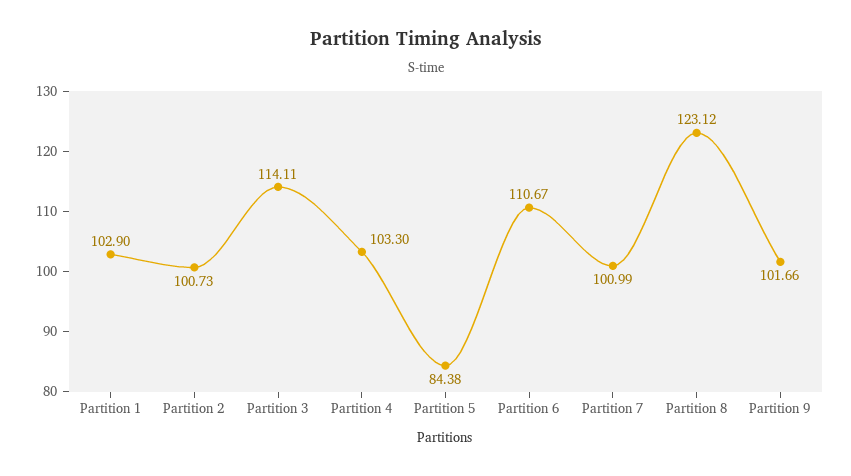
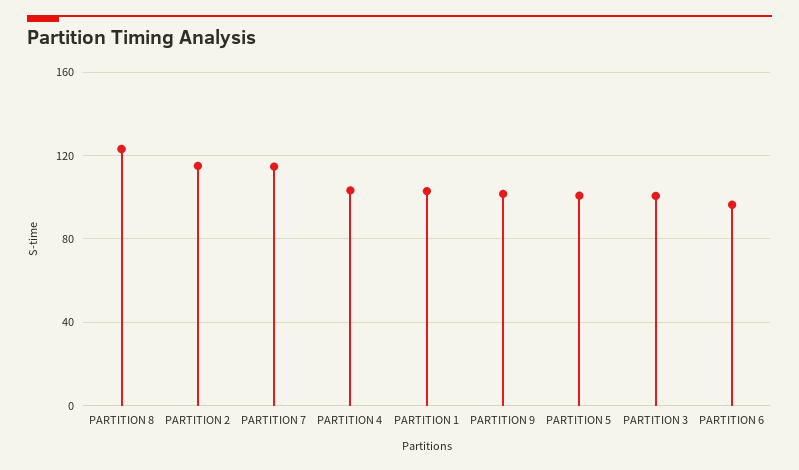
Partition 2: 100.73 -> 115
Partition 3: 114.11 -> 100
Partition 5: 84.38 -> 100
Partition 6: 110.67 -> 95
Partition 7: 100.99 -> 115

